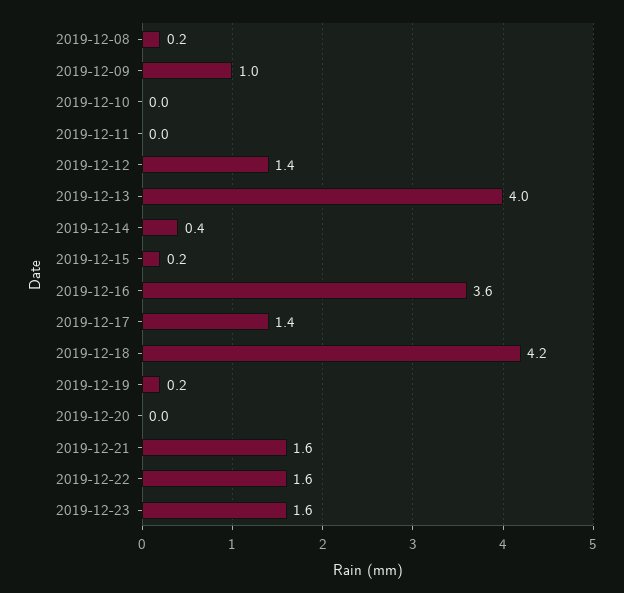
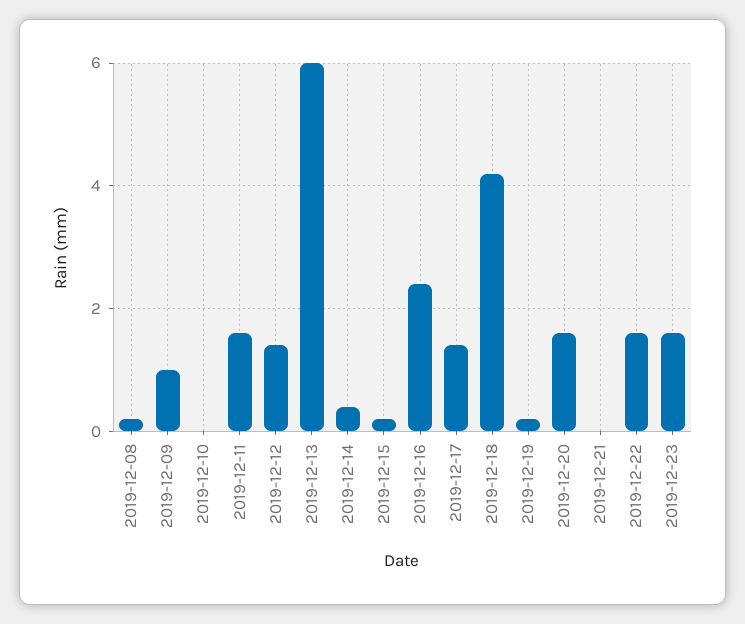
2019-12-11: 0 -> 1.5
2019-12-13: 4 -> 6
2019-12-16: 3.6 -> 2.5
2019-12-20: 0 -> 1.5
2019-12-21: 1.6 -> 0

